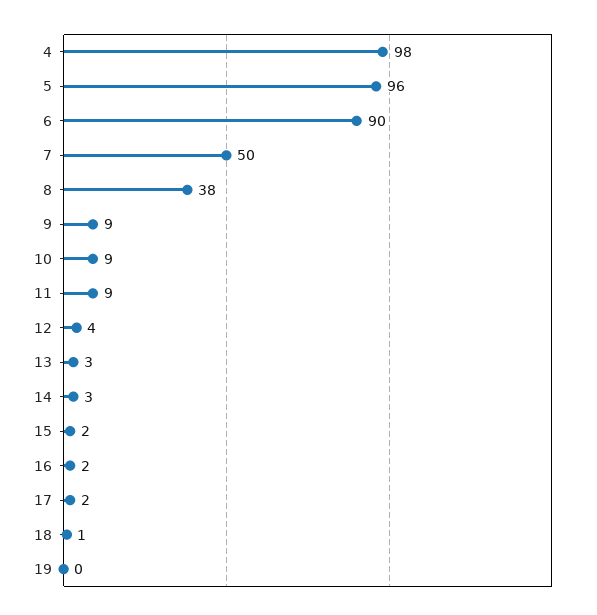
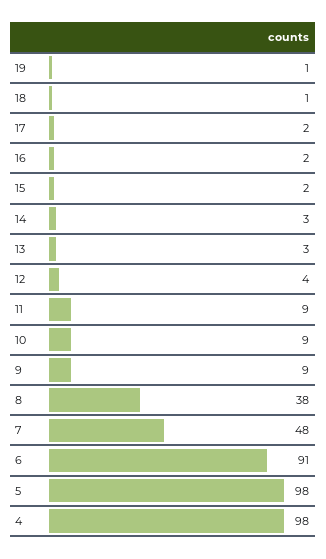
5: 96 -> 98
6: 90 -> 91
7: 50 -> 48
19: 0 -> 1

